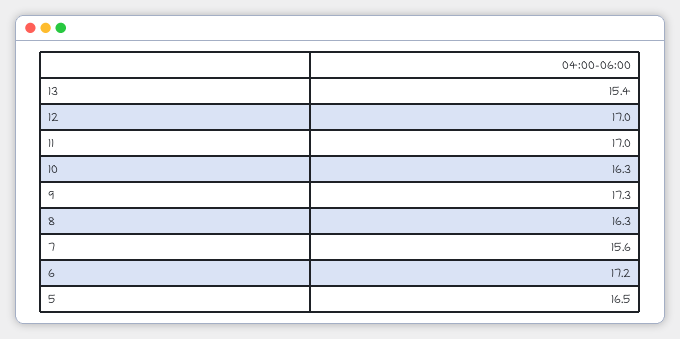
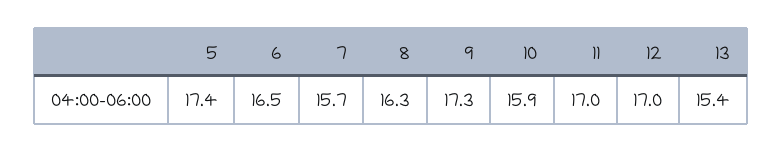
10: 16.3 -> 15.9
7: 15.6 -> 15.7
6: 17.2 -> 16.5
5: 16.5 -> 17.4

